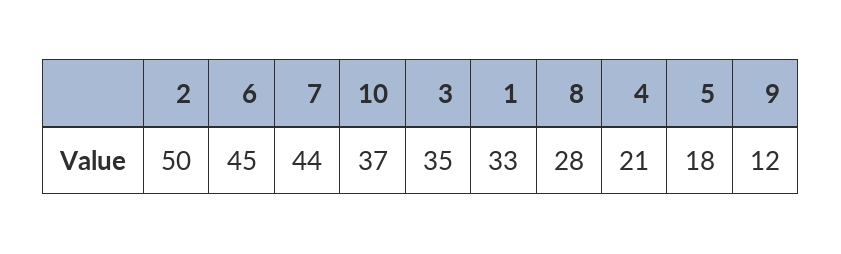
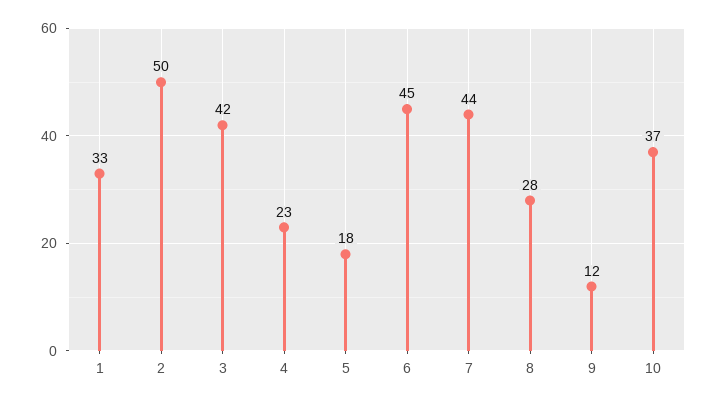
3: 35 -> 42
4: 21 -> 23

